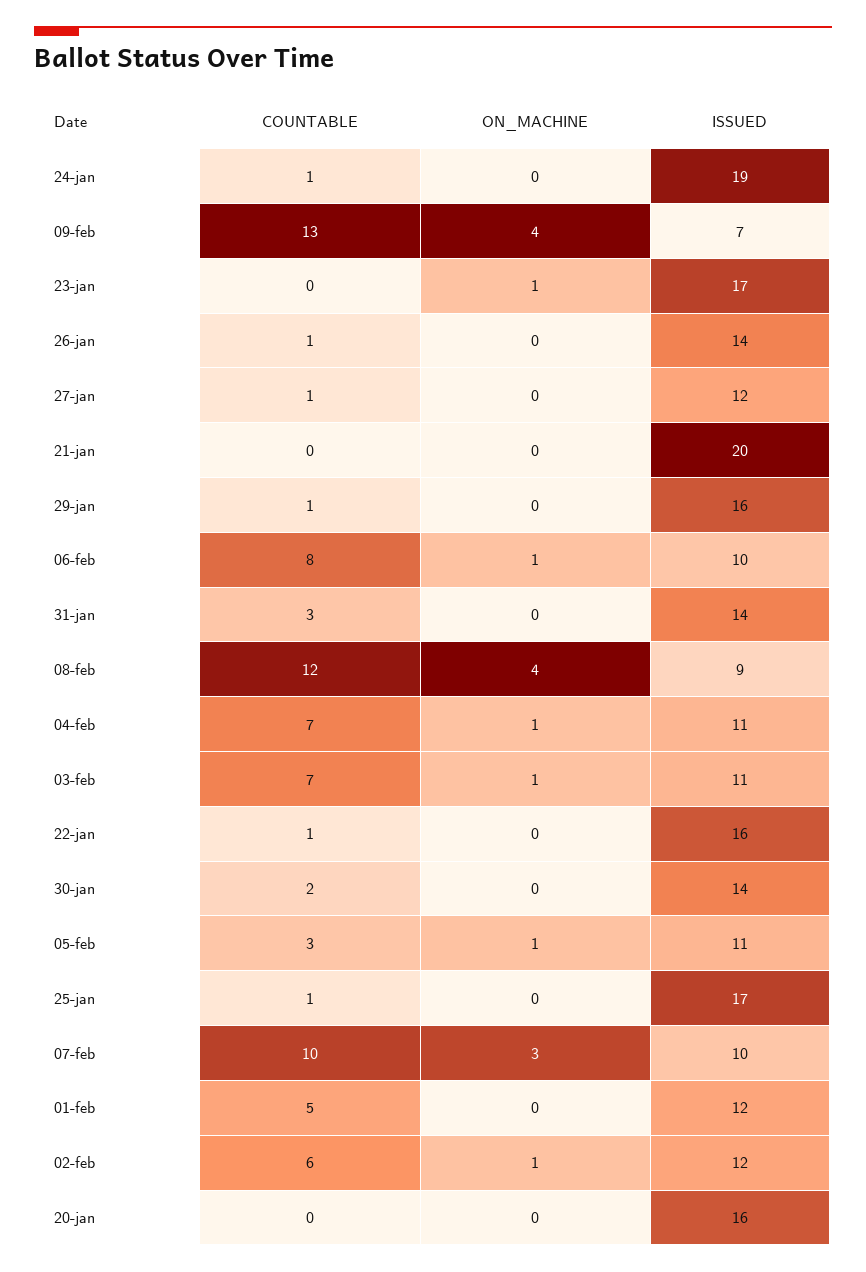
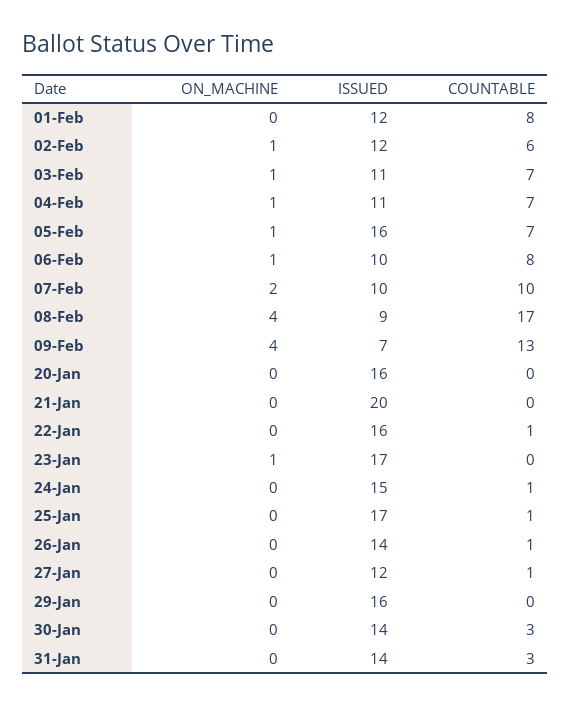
ISSUED, 24-jan: 19 -> 15
COUNTABLE, 29-jan: 1 -> 0
COUNTABLE, 08-feb: 12 -> 17
COUNTABLE, 30-jan: 2 -> 3
COUNTABLE, 05-feb: 3 -> 7
ISSUED, 05-feb: 11 -> 16
ON_MACHINE, 07-feb: 3 -> 2
COUNTABLE, 01-feb: 5 -> 8

